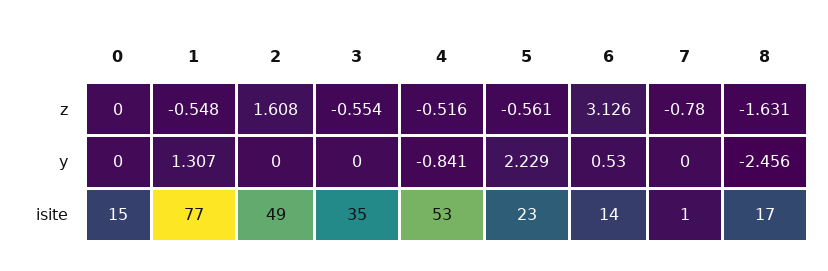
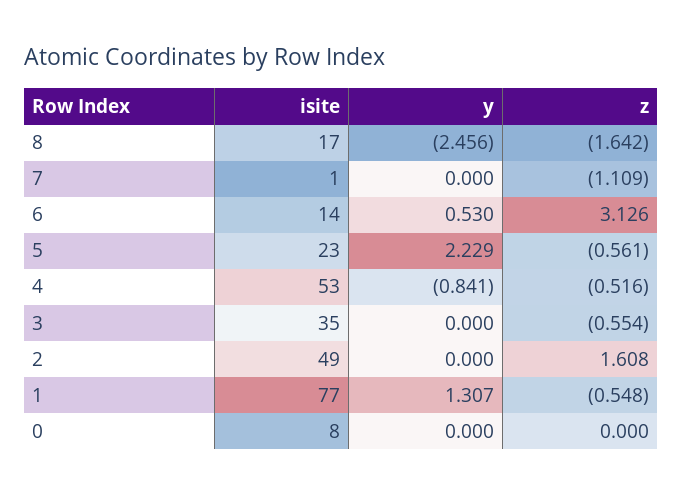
7, z: -0.78 -> -1.109
8, z: -1.631 -> -1.642
0, isite: 15 -> 8

